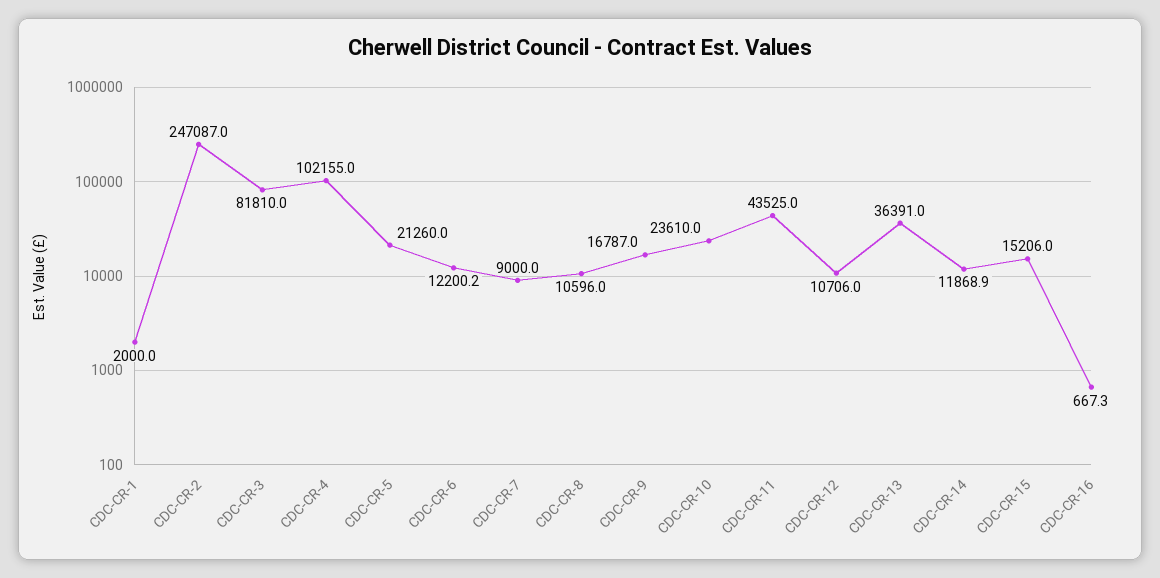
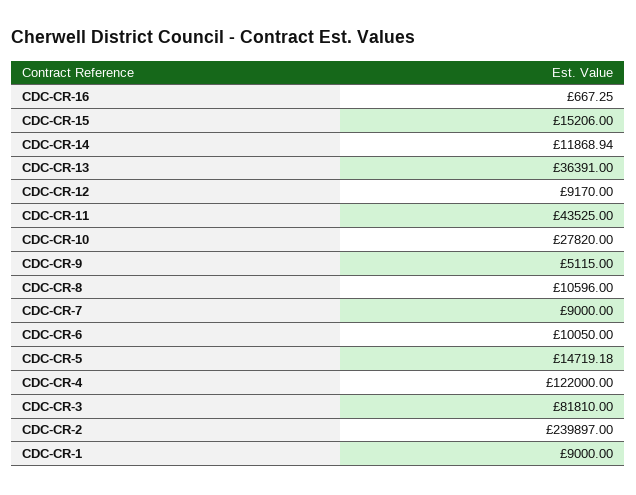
CDC-CR-1: 2000 -> 9000
CDC-CR-2: 247087 -> 239897
CDC-CR-4: 102155 -> 122000
CDC-CR-5: 21260 -> 14719.18
CDC-CR-6: 12200.2 -> 10050
CDC-CR-9: 16787 -> 5115
CDC-CR-10: 23610 -> 27820
CDC-CR-12: 10706 -> 9170

